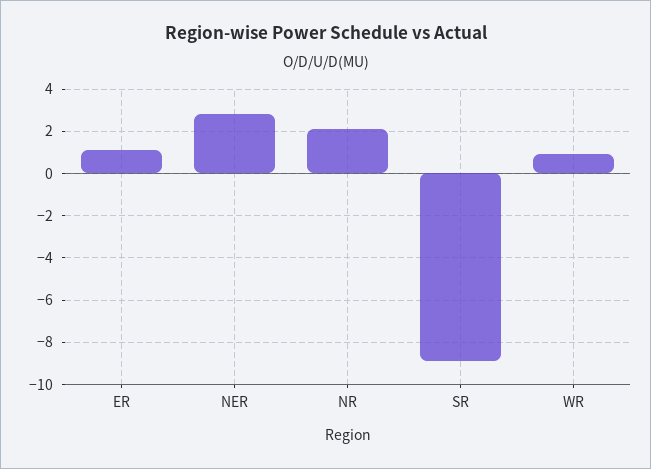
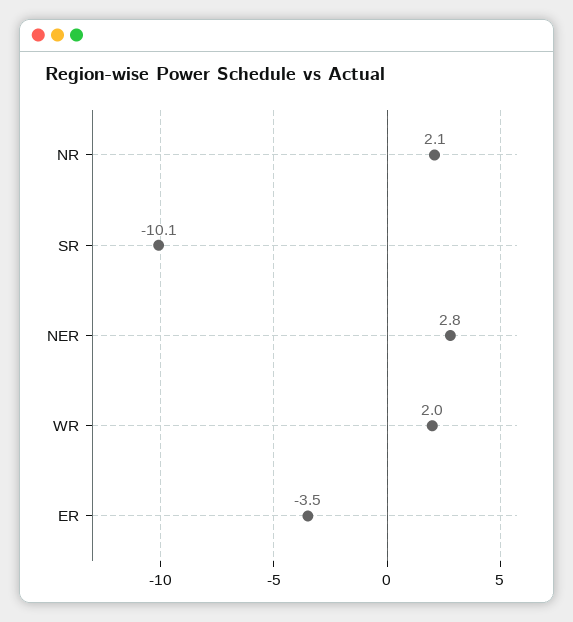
ER: 1 -> -3.5
SR: -9 -> -10.1
WR: 1 -> 2

